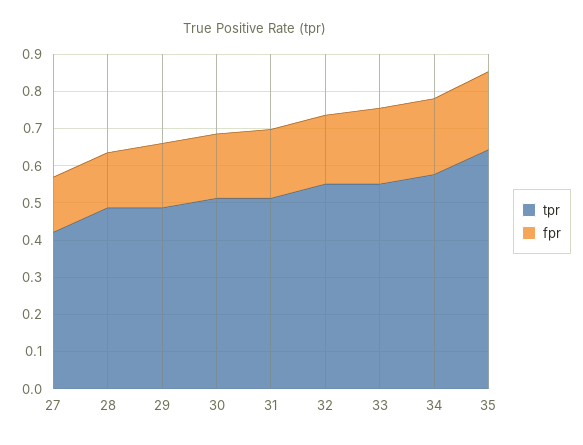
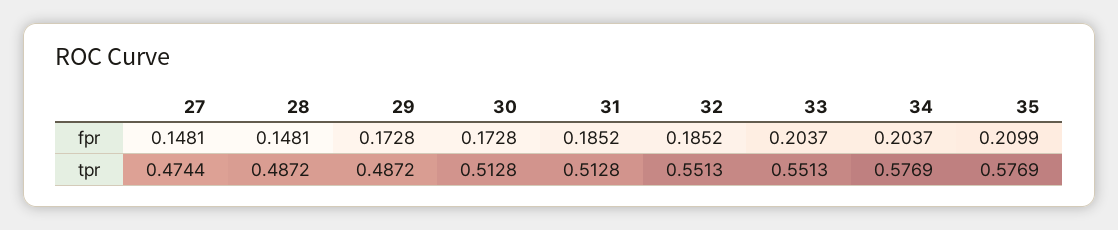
tpr, 27: 0.425 -> 0.4744
tpr, 35: 0.65 -> 0.5769

